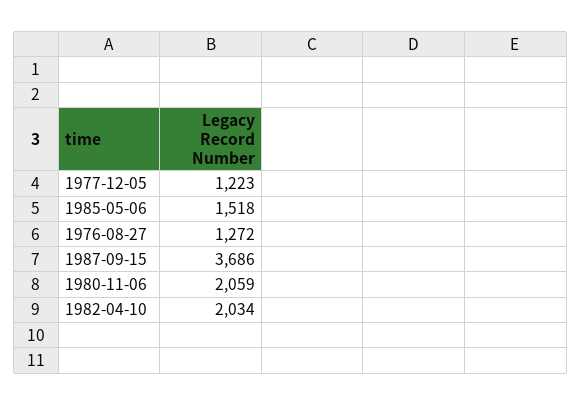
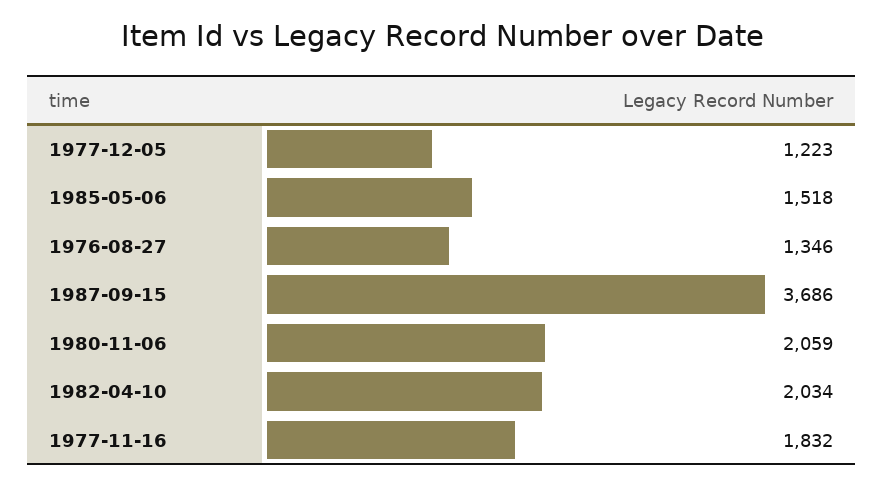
1976-08-27: 1272 -> 1346
1977-11-16: none -> 1832

